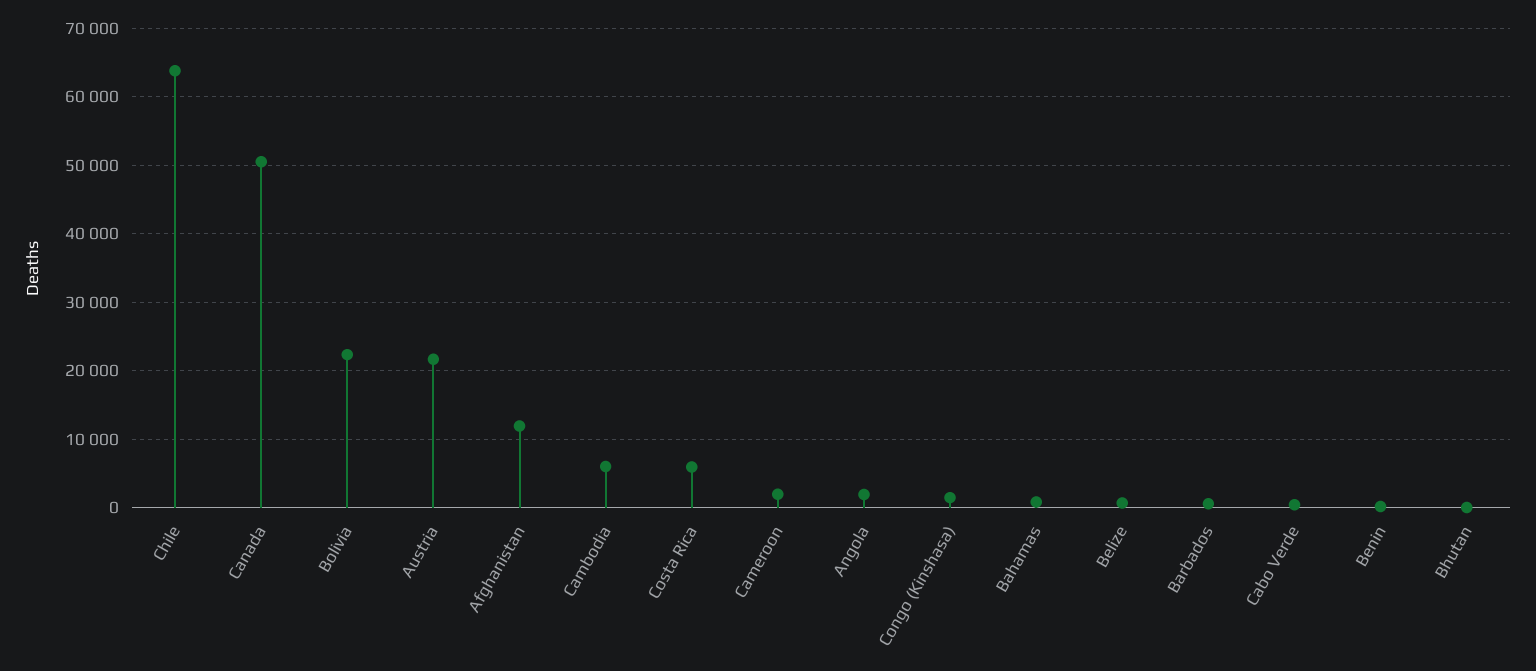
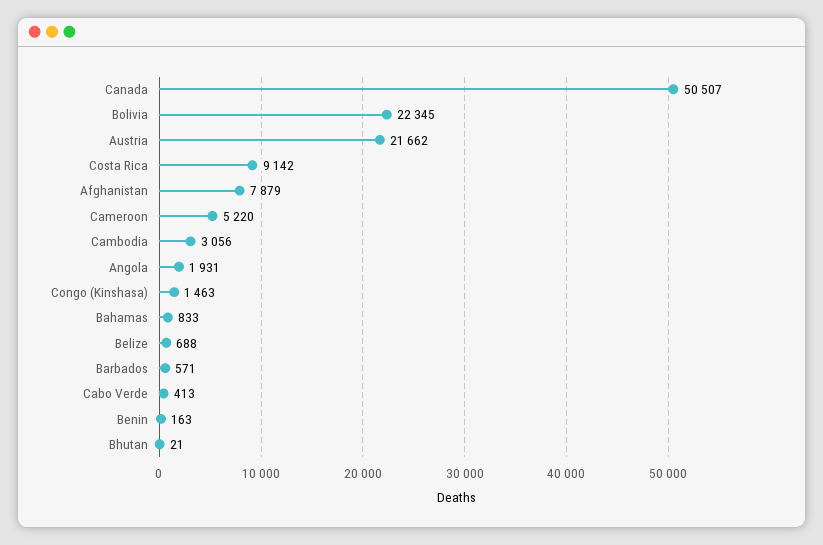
Chile: 64000 -> none
Afghanistan: 12000 -> 7879
Cambodia: 6000 -> 3056
Costa Rica: 6000 -> 9142
Cameroon: 2000 -> 5220

